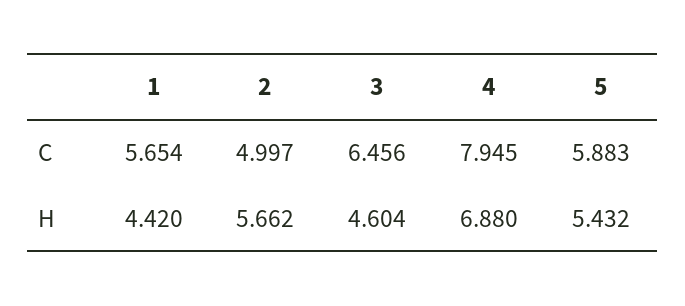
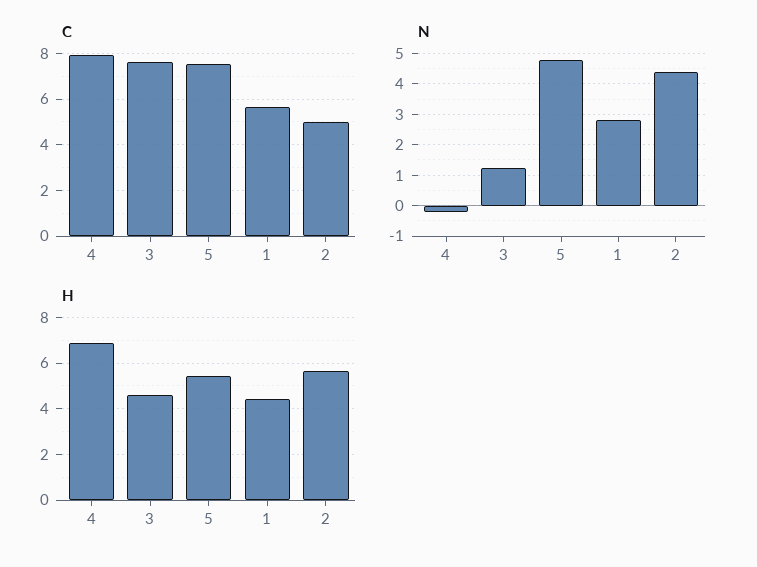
C, 3: 6.456 -> 7.5
C, 5: 5.883 -> 7.5
N, 4: none -> -0.2
N, 3: none -> 1.2
N, 5: none -> 4.8
N, 1: none -> 2.8
N, 2: none -> 4.4

